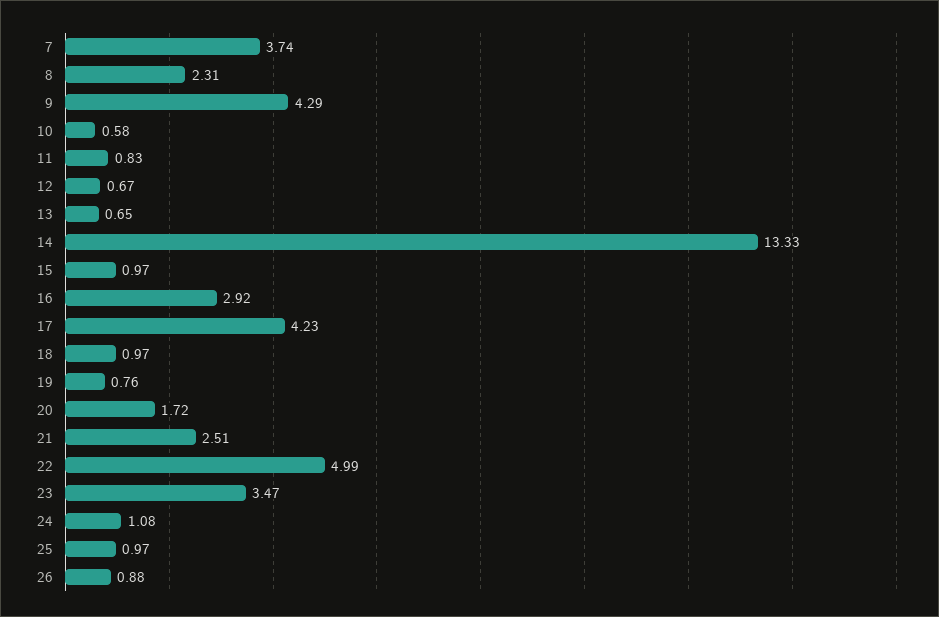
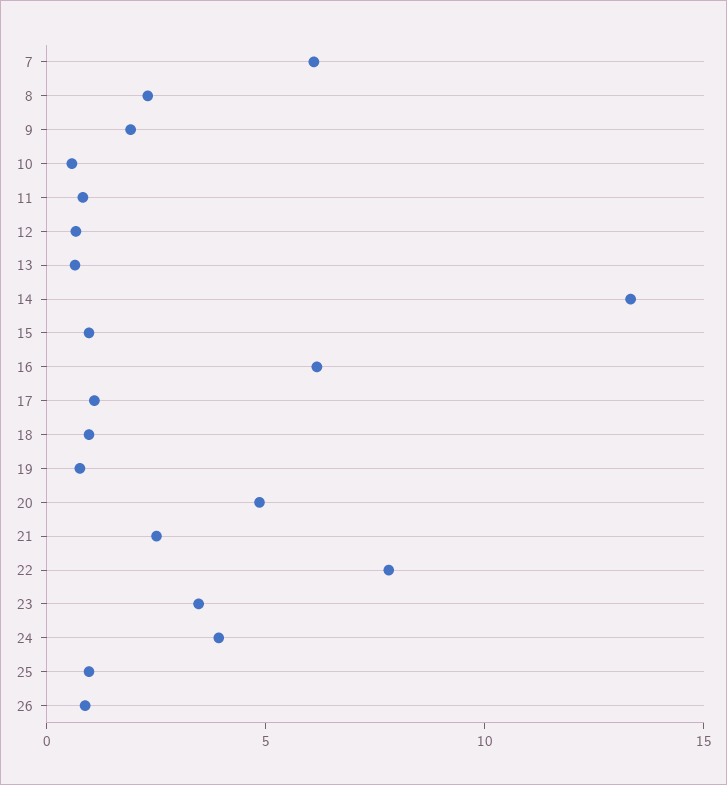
7: 3.74 -> 6
9: 4.29 -> 2
16: 2.92 -> 6
17: 4.23 -> 1
20: 1.72 -> 5
22: 4.99 -> 8
24: 1.08 -> 4

